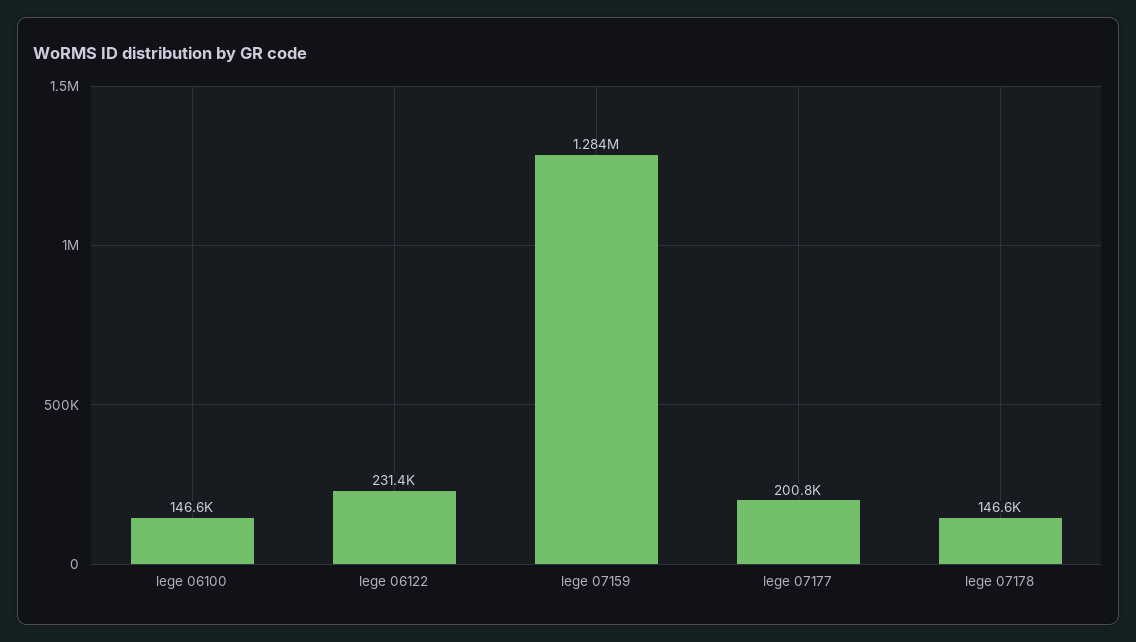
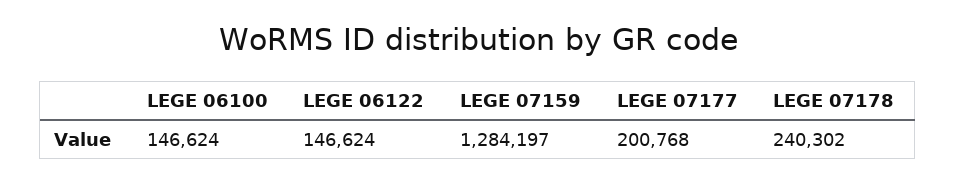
lege 06122: 231400 -> 146624
lege 07178: 146600 -> 240302

